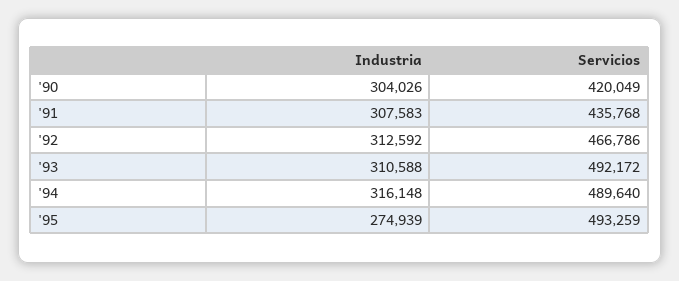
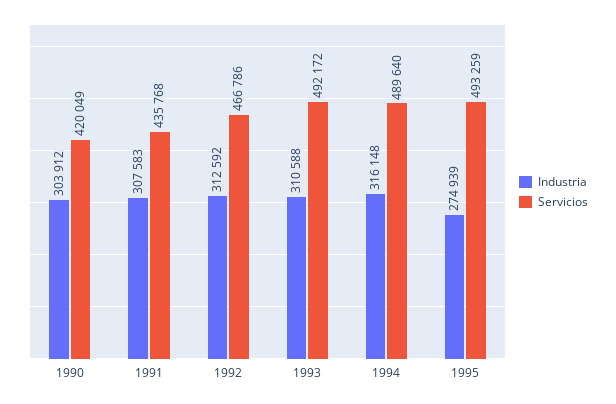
Industria, '90: 304026 -> 303912

